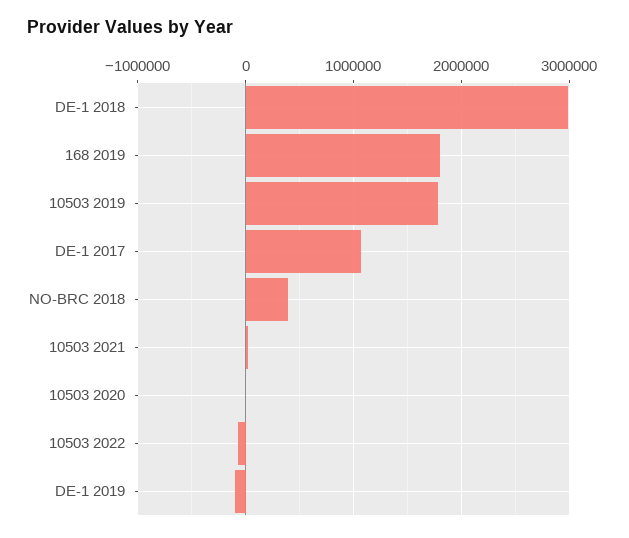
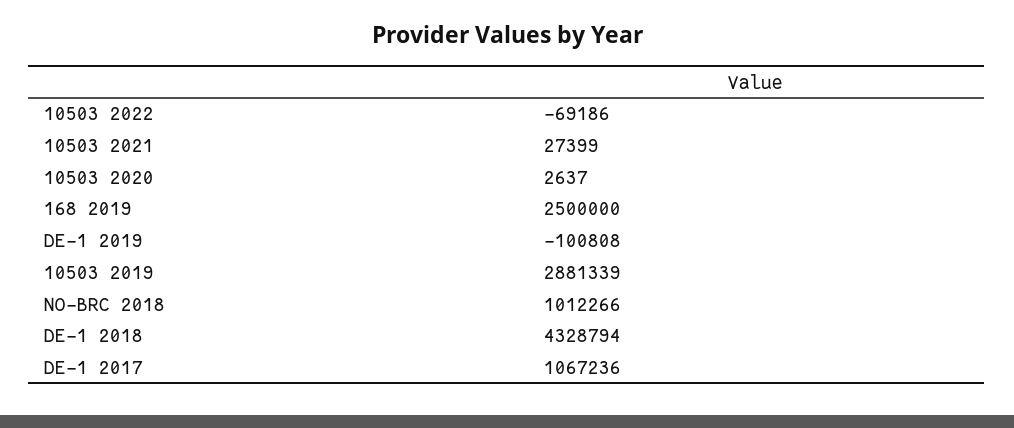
DE-1 2018: 3000000 -> 4328794
168 2019: 1800000 -> 2500000
10503 2019: 1800000 -> 2881339
NO-BRC 2018: 400000 -> 1012266

